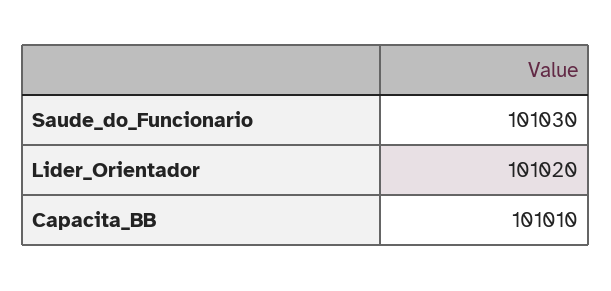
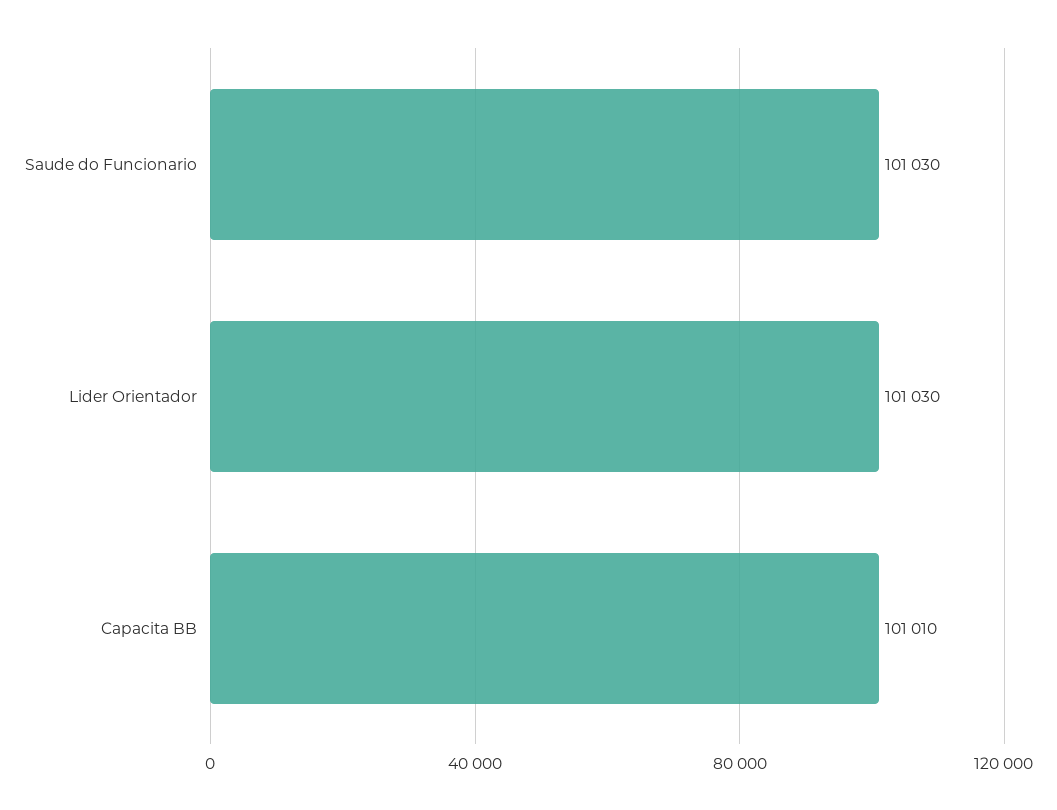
Lider_Orientador: 101020 -> 101030

